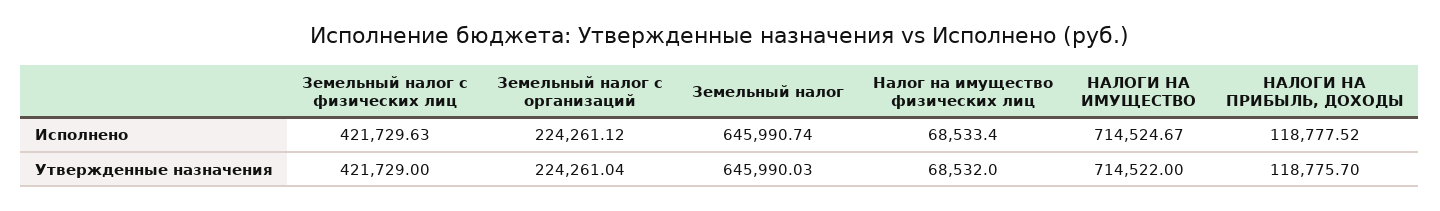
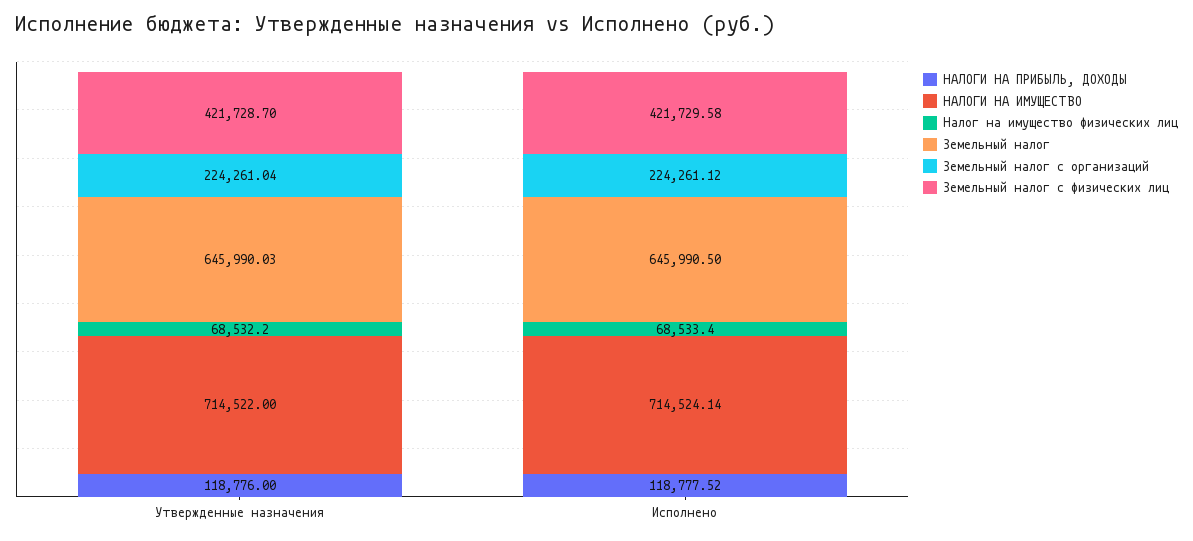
Земельный налог с физических лиц, Исполнено: 421729.63 -> 421729.58
Земельный налог, Исполнено: 645990.74 -> 645990.5
НАЛОГИ НА ИМУЩЕСТВО, Исполнено: 714524.67 -> 714524.14
Земельный налог с физических лиц, Утвержденные назначения: 421729 -> 421728.7
Налог на имущество физических лиц, Утвержденные назначения: 68532 -> 68532.2
НАЛОГИ НА ПРИБЫЛЬ, ДОХОДЫ, Утвержденные назначения: 118775.7 -> 118776

